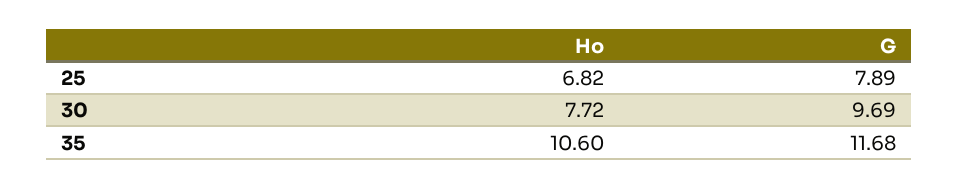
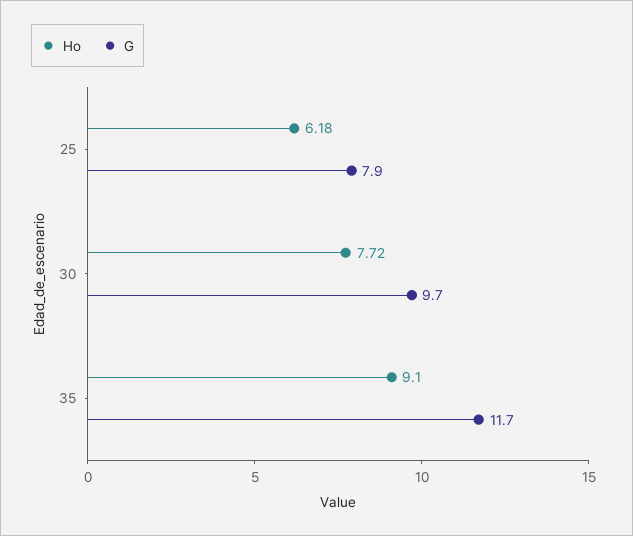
Ho, 25: 6.82 -> 6.18
Ho, 35: 10.6 -> 9.1

